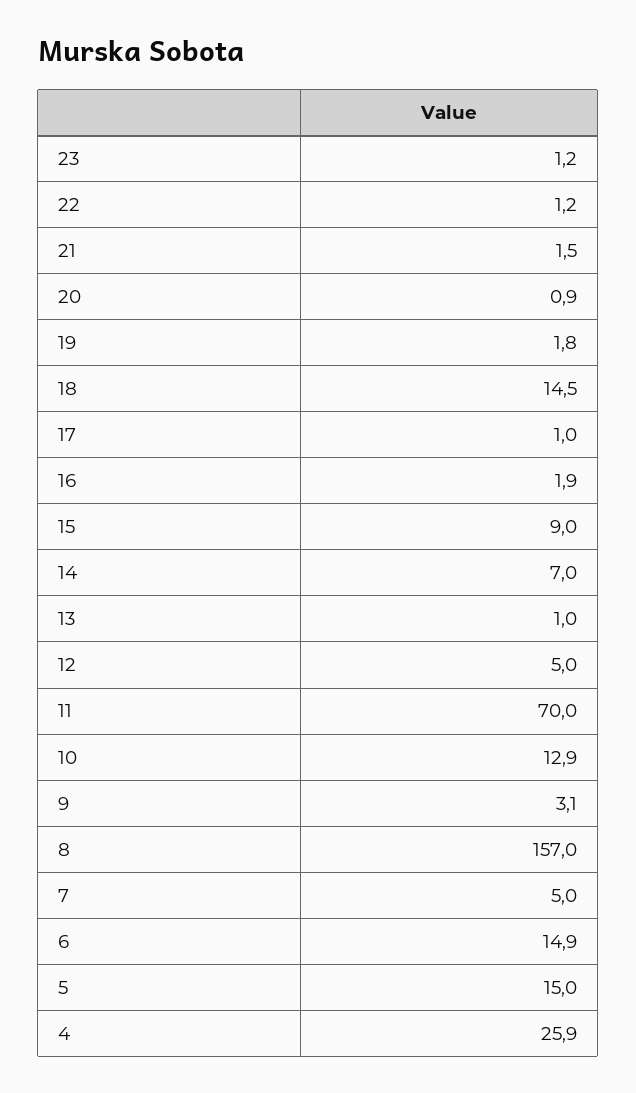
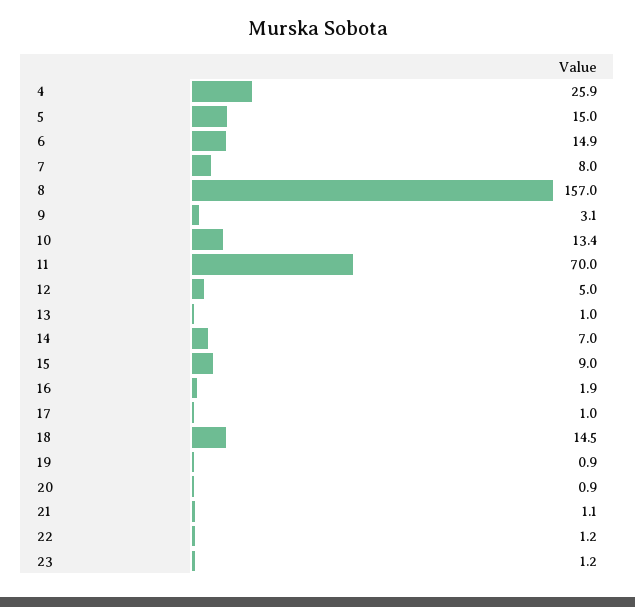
21: 1.5 -> 1.1
19: 1.8 -> 0.9
10: 12.9 -> 13.4
7: 5 -> 8

